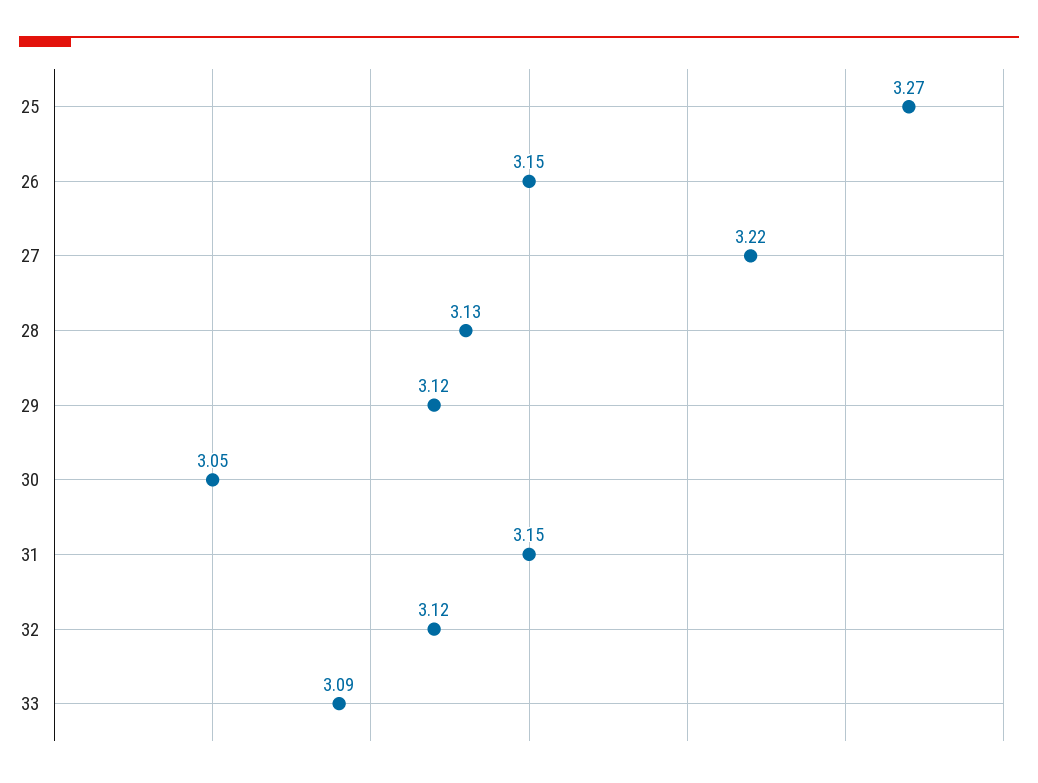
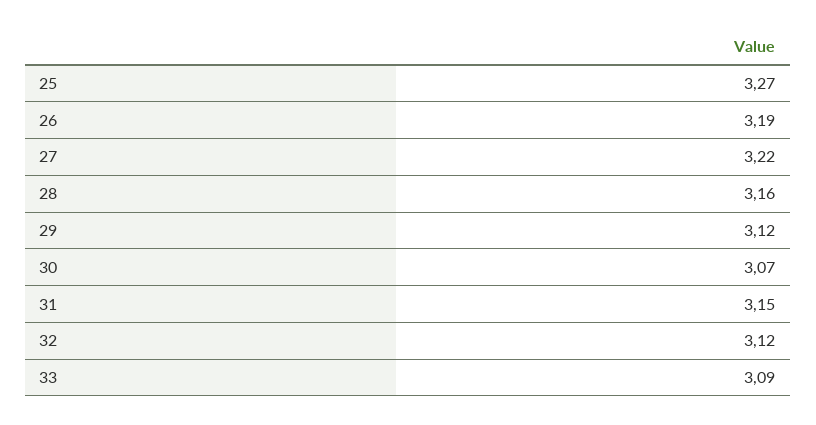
26: 3.15 -> 3.19
28: 3.13 -> 3.16
30: 3.05 -> 3.07

